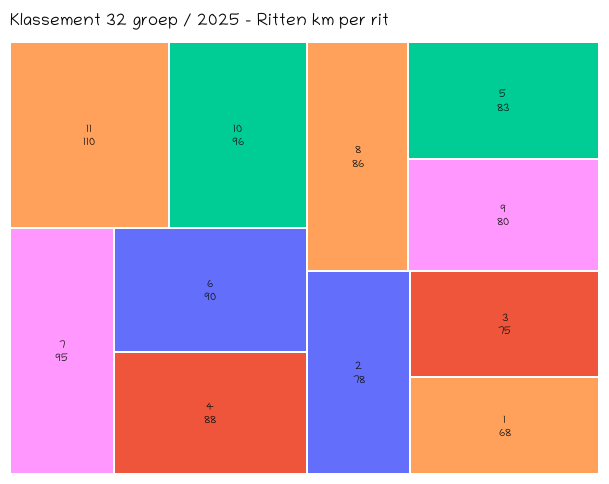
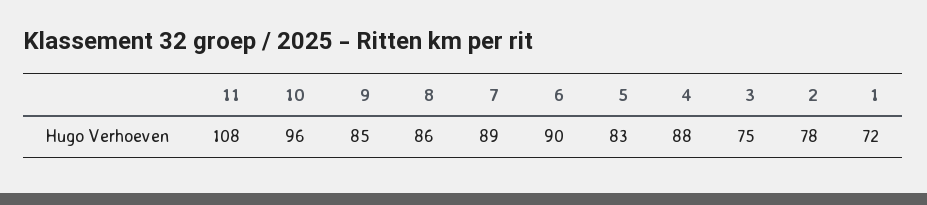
11: 110 -> 108
7: 95 -> 89
9: 80 -> 85
1: 68 -> 72

